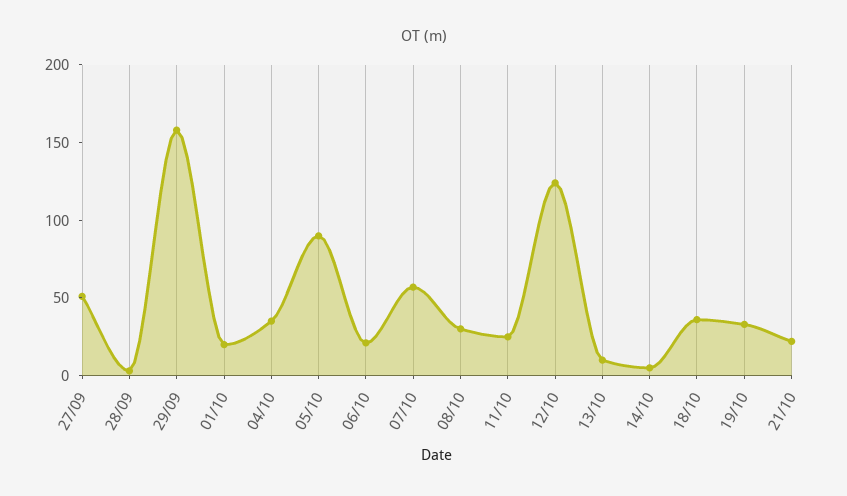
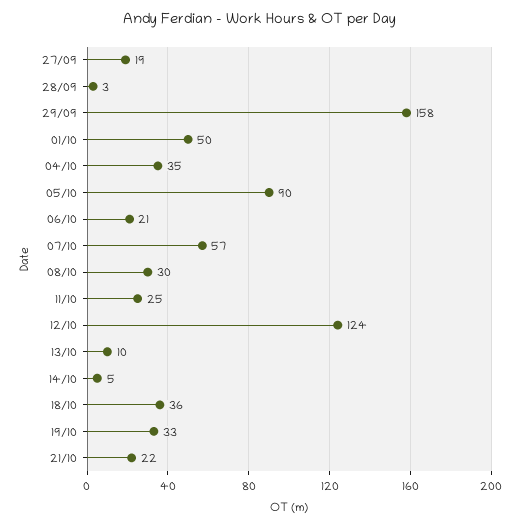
27/09: 50 -> 19
01/10: 20 -> 50

